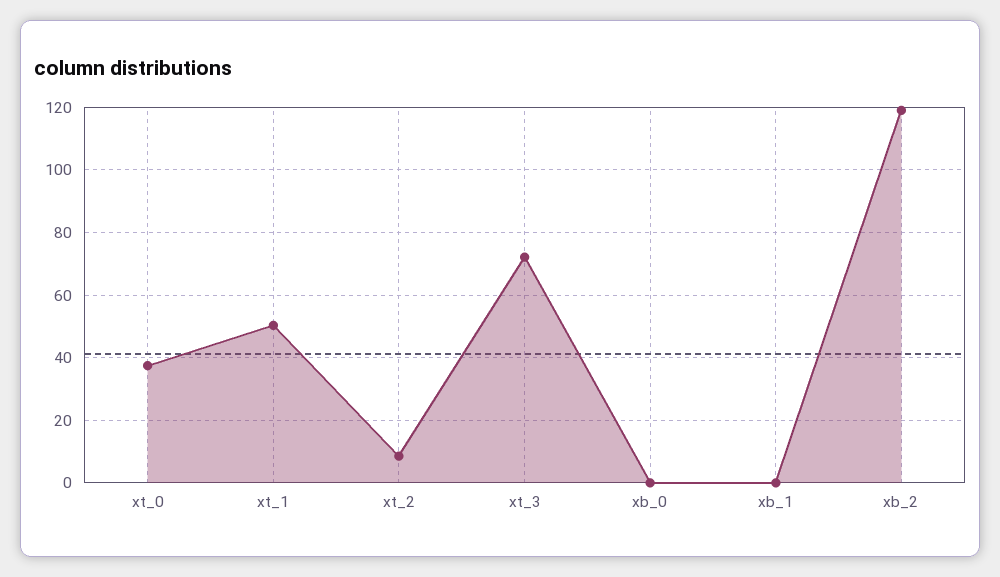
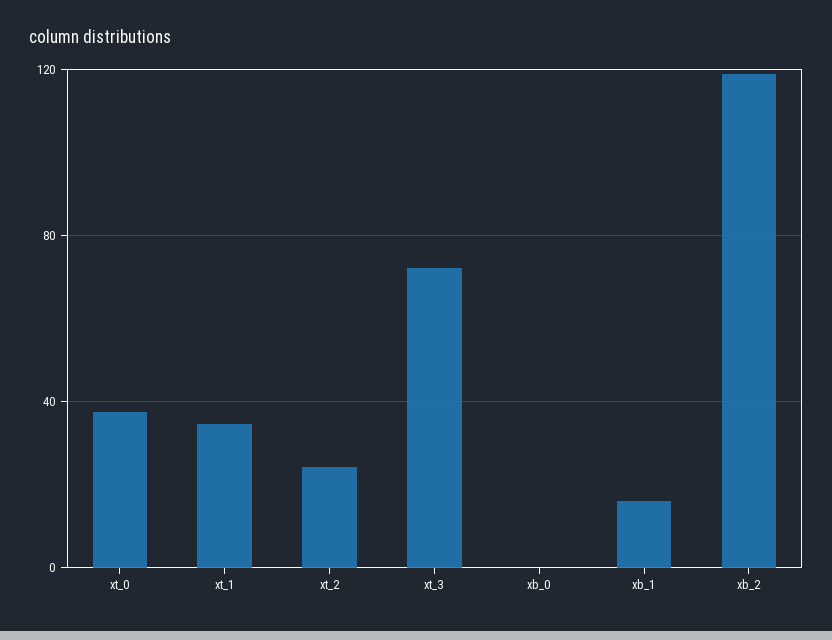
xt_1: 50 -> 35
xt_2: 8 -> 25
xb_1: 0 -> 15

